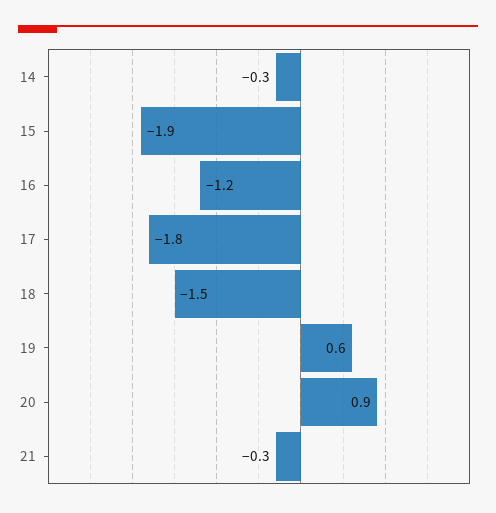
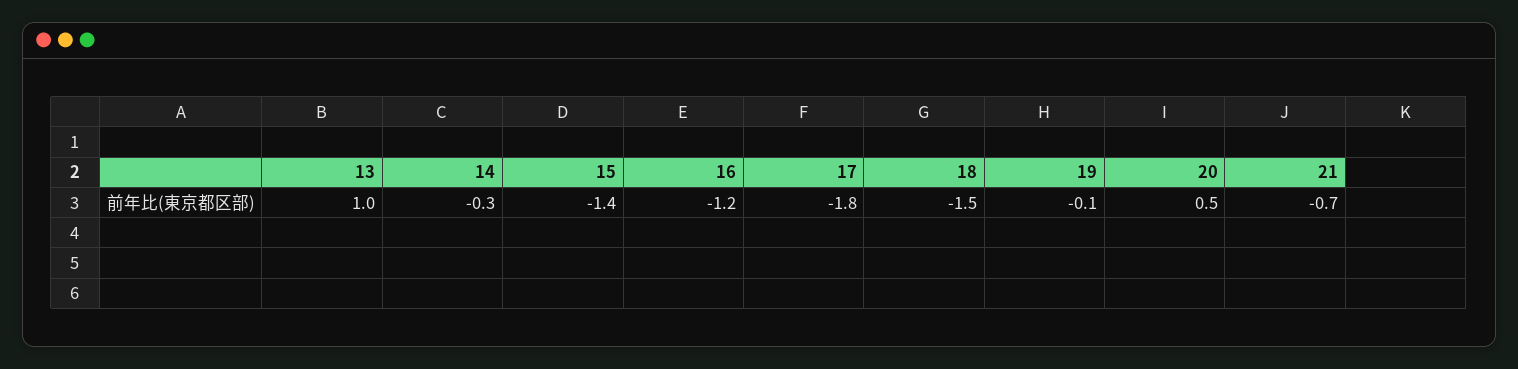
15: -1.9 -> -1.4
19: 0.6 -> -0.1
20: 0.9 -> 0.5
21: -0.3 -> -0.7
13: none -> 1

